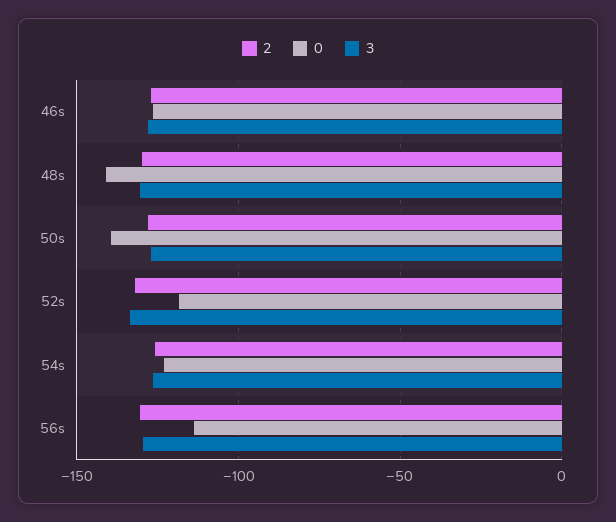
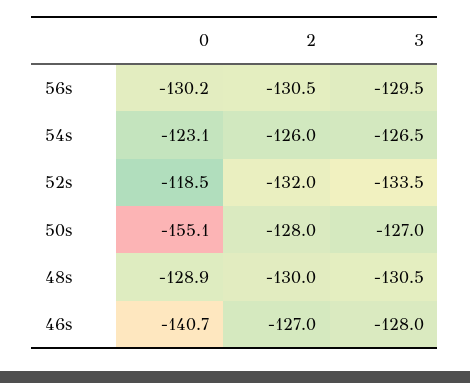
0, 46s: -125 -> -140.7
0, 48s: -140 -> -128.9
0, 50s: -140 -> -155.1
0, 56s: -115 -> -130.2

